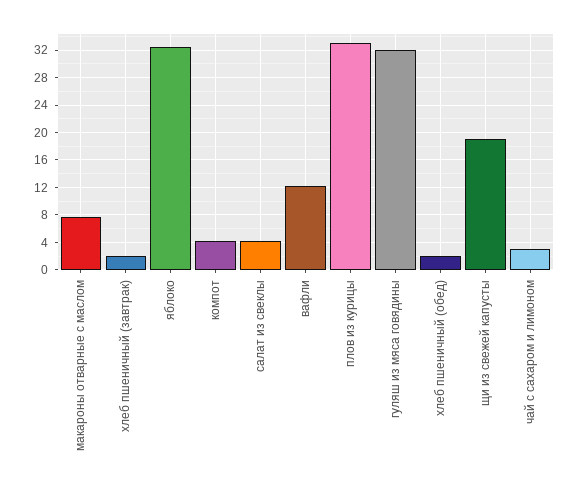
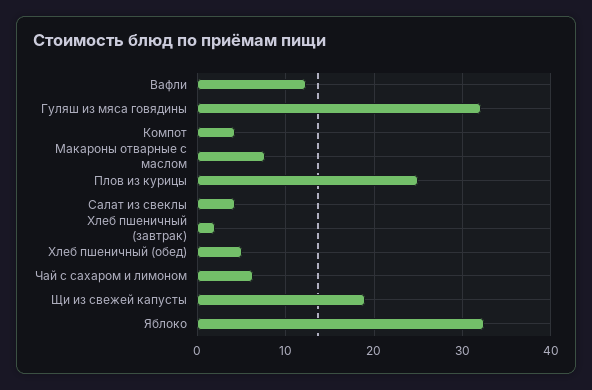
плов из курицы: 33 -> 25
хлеб пшеничный (обед): 2 -> 5
чай с сахаром и лимоном: 3 -> 6

